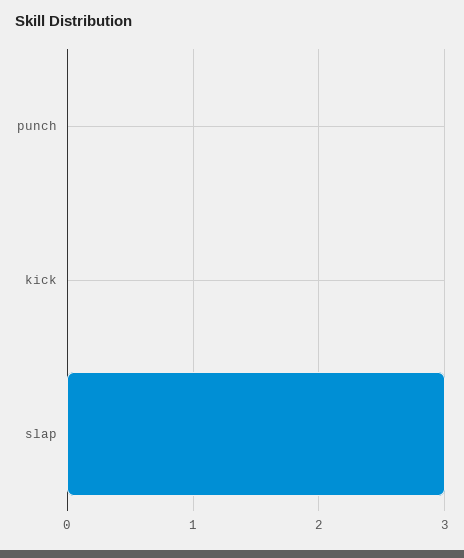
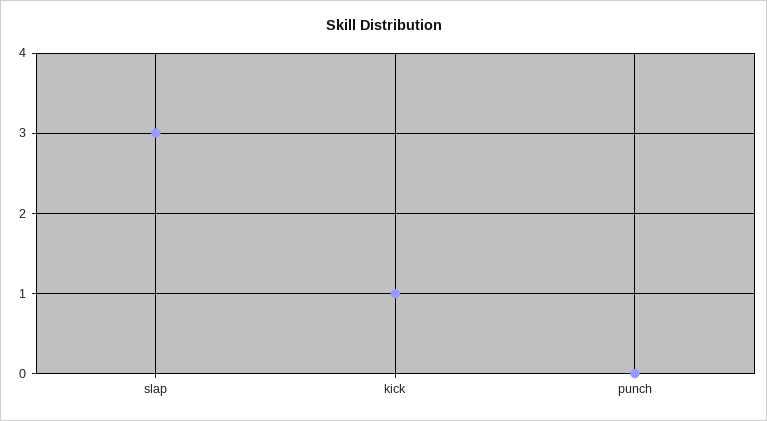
kick: 0 -> 1

